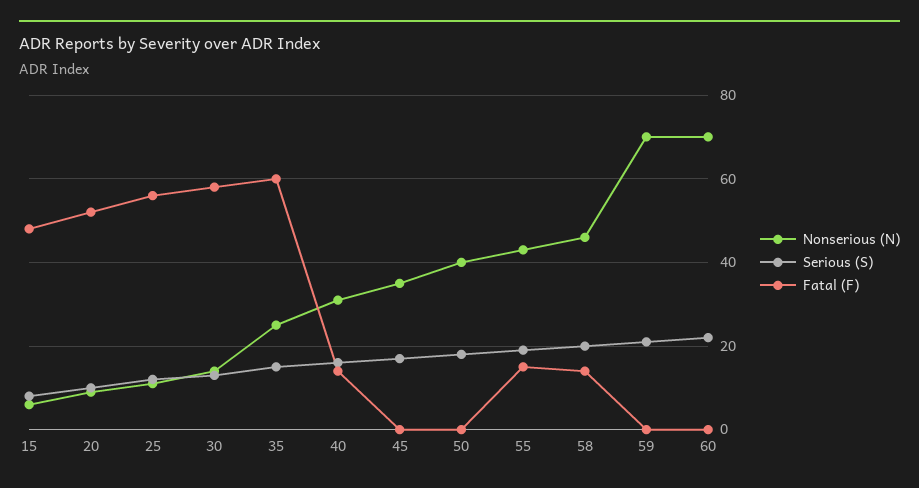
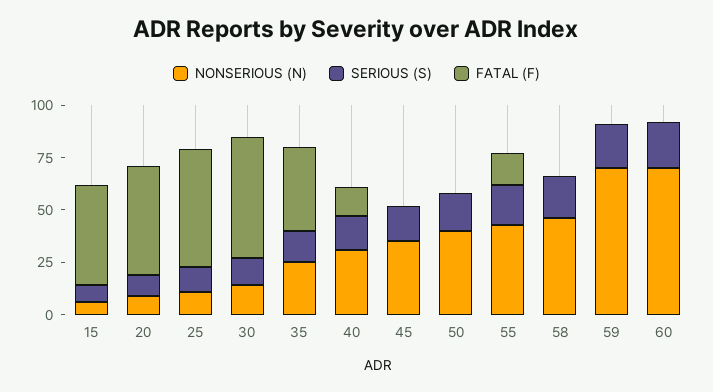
Fatal (F), 35: 60 -> 40
Fatal (F), 58: 15 -> 0

